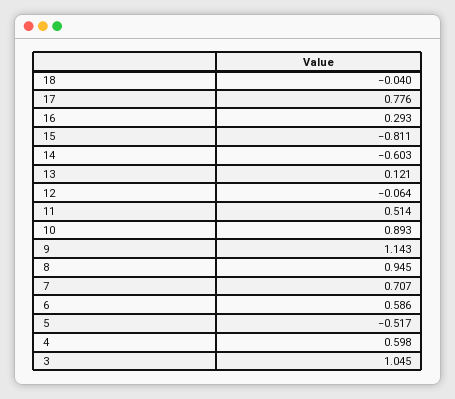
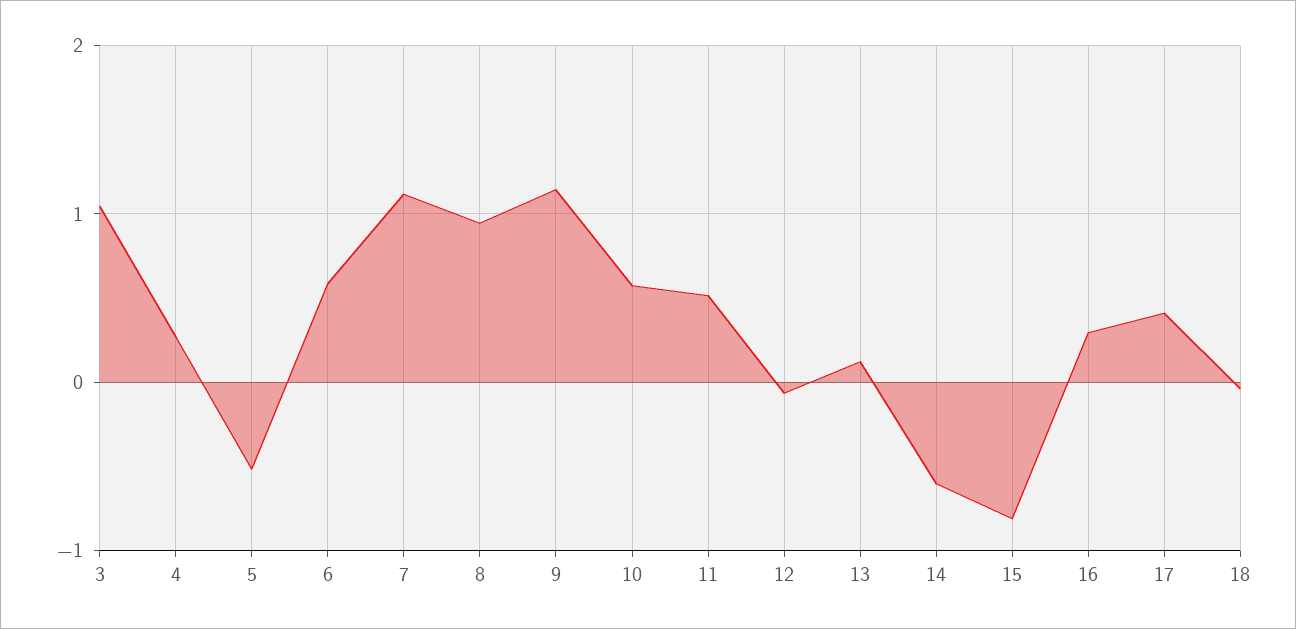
17: 0.776 -> 0.4
10: 0.893 -> 0.6
7: 0.707 -> 1.1
4: 0.598 -> 0.3

